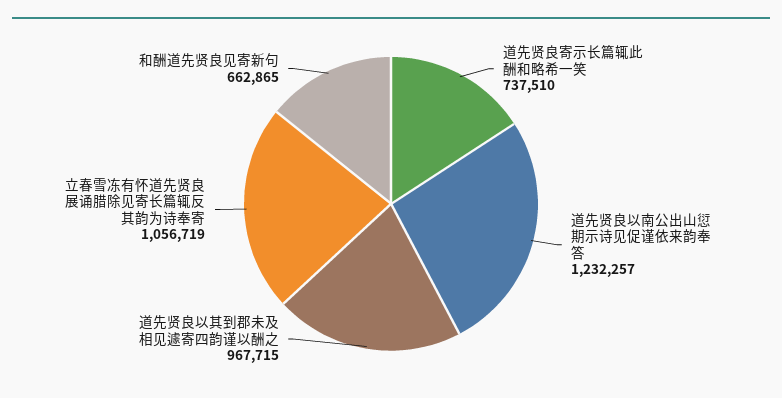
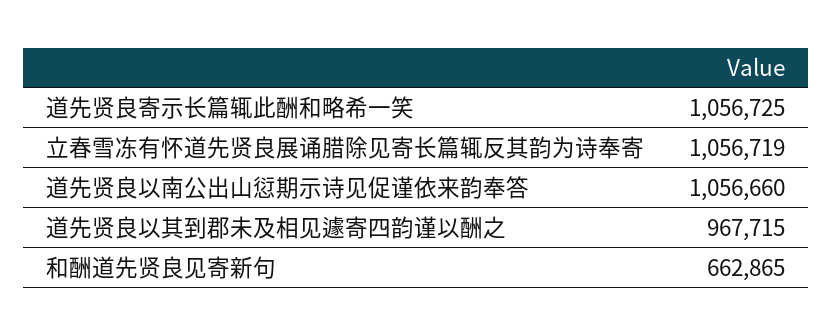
道先贤良寄示长篇辄此酬和略希一笑: 737510 -> 1056725
道先贤良以南公出山愆期示诗见促谨依来韵奉答: 1232257 -> 1056660

